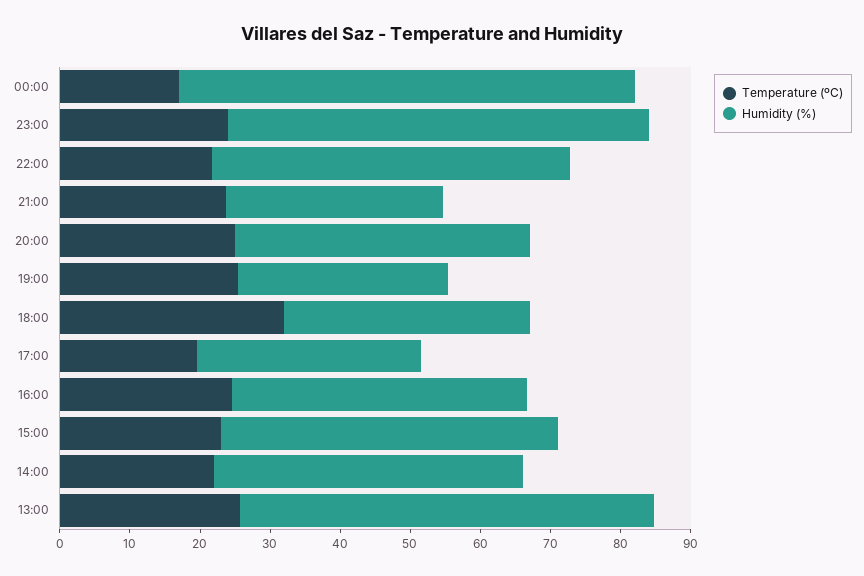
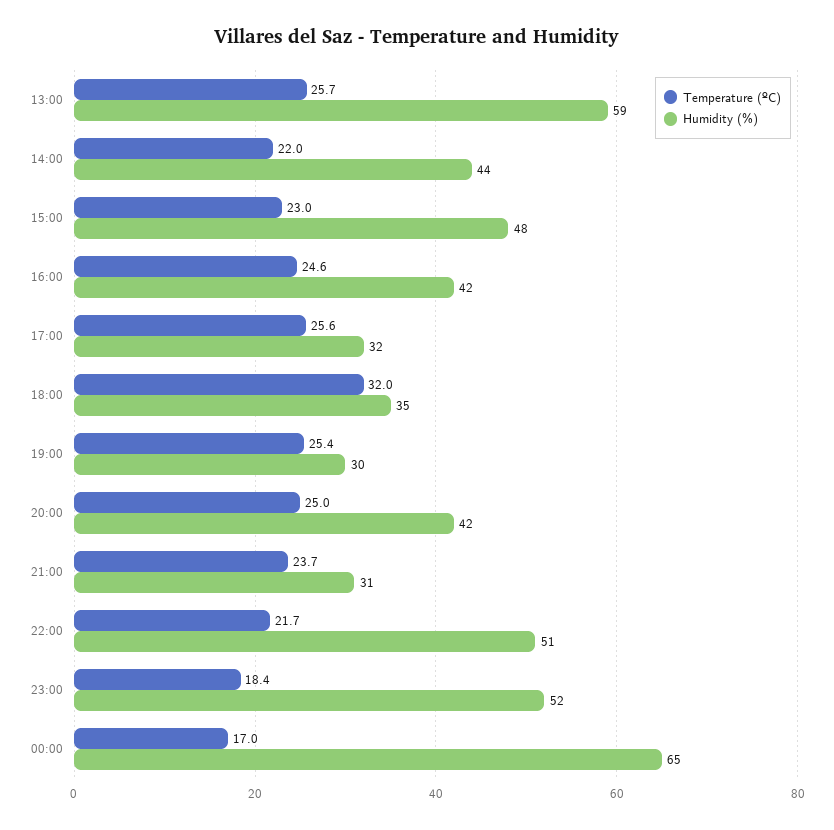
Temperature (ºC), 23:00: 24 -> 18.4
Humidity (%), 23:00: 60 -> 52
Temperature (ºC), 17:00: 20 -> 25.6

